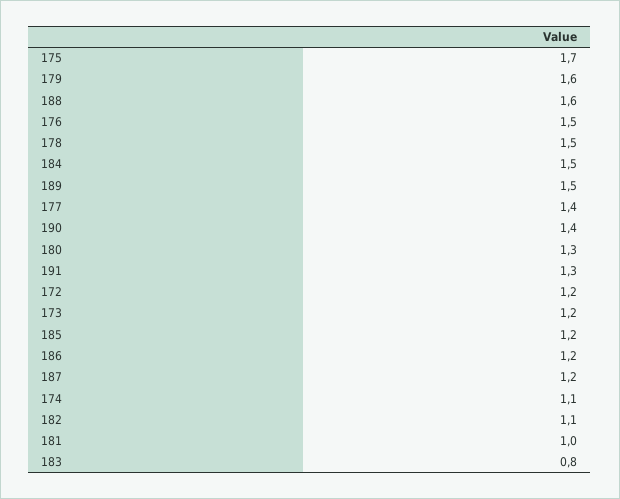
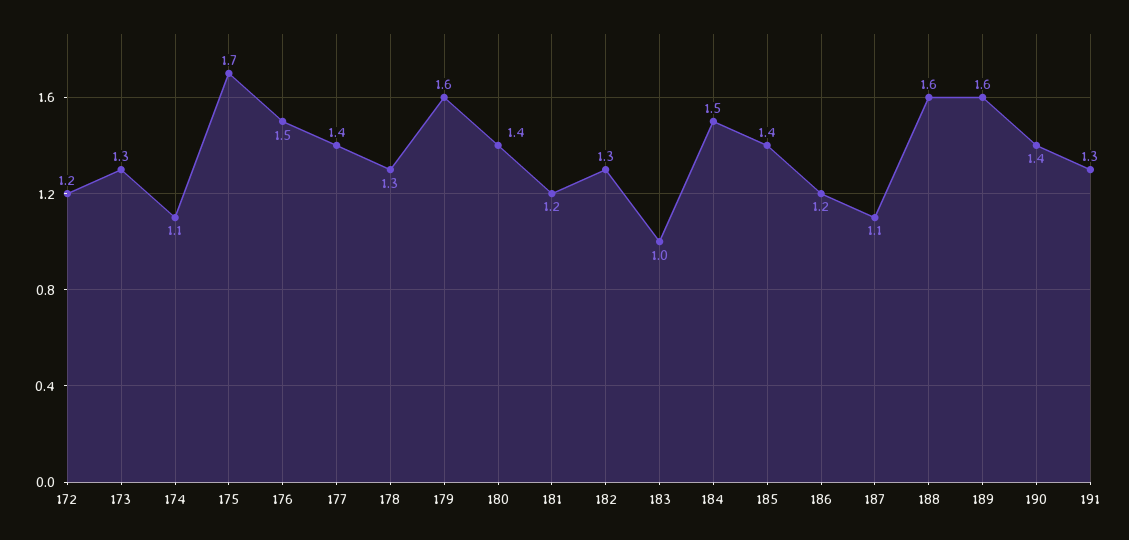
178: 1.5 -> 1.3
189: 1.5 -> 1.6
180: 1.3 -> 1.4
173: 1.2 -> 1.3
185: 1.2 -> 1.4
187: 1.2 -> 1.1
182: 1.1 -> 1.3
181: 1 -> 1.2
183: 0.8 -> 1

